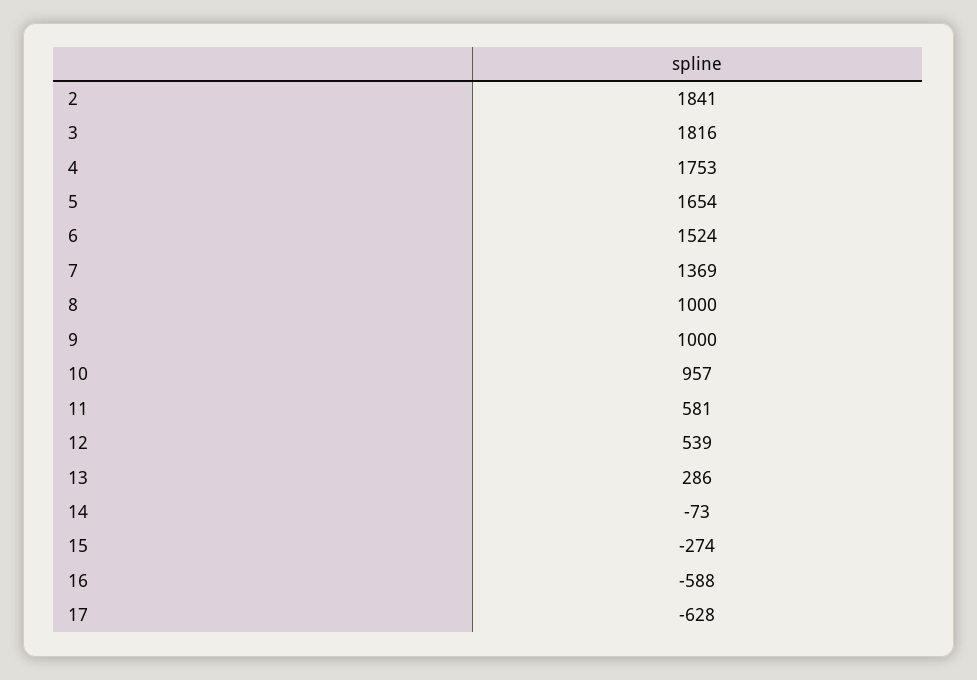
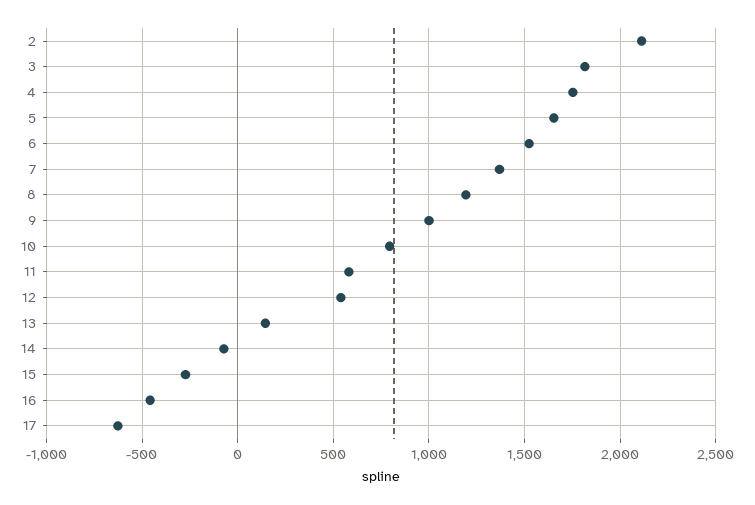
2: 1841 -> 2100
8: 1000 -> 1200
10: 957 -> 800
13: 286 -> 150
16: -588 -> -450

